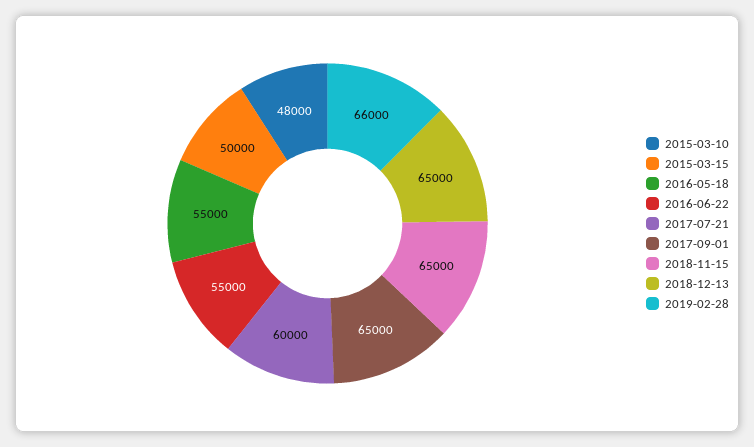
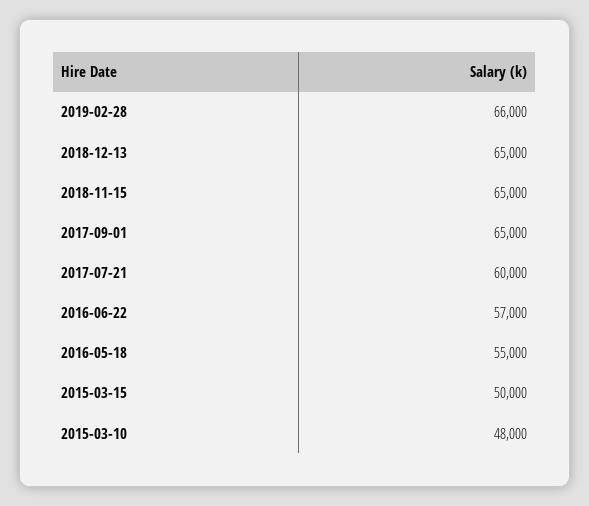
2016-06-22: 55000 -> 57000

